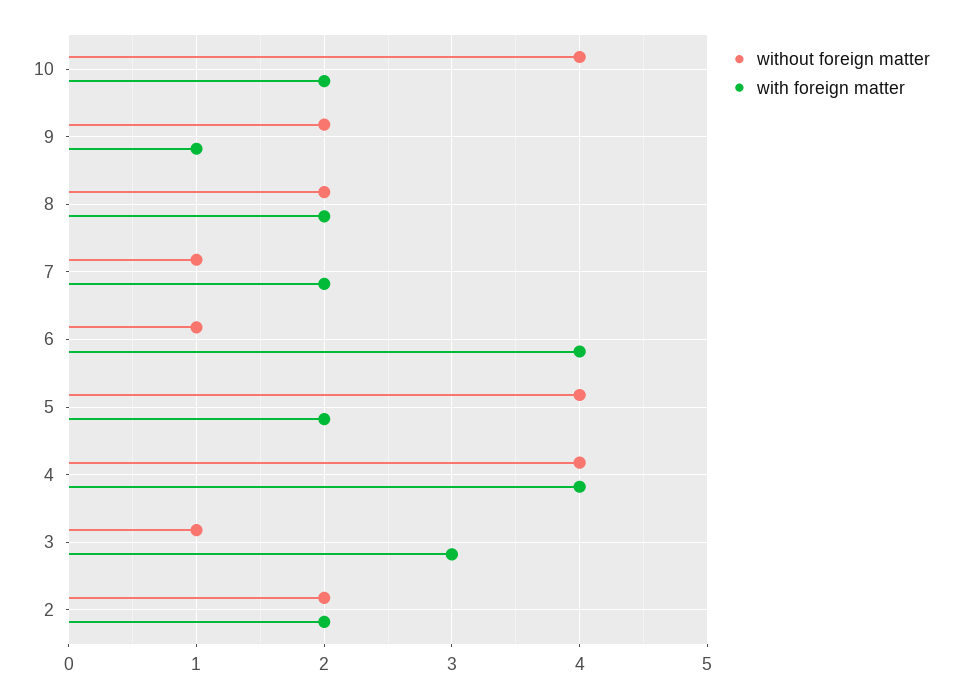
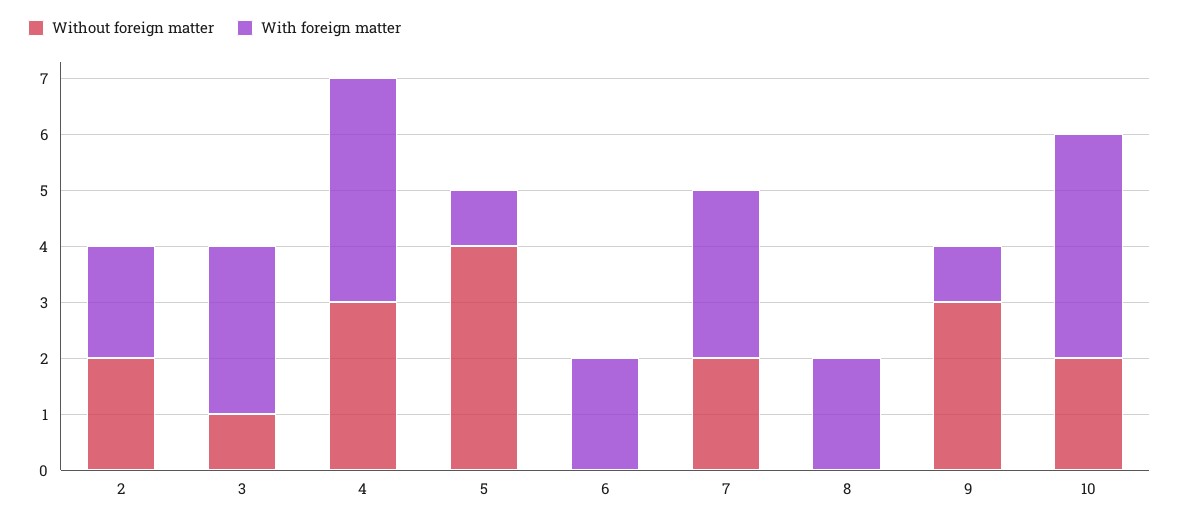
without foreign matter, 10: 4 -> 2
with foreign matter, 10: 2 -> 4
without foreign matter, 9: 2 -> 3
without foreign matter, 8: 2 -> 0
without foreign matter, 7: 1 -> 2
with foreign matter, 7: 2 -> 3
without foreign matter, 6: 1 -> 0
with foreign matter, 6: 4 -> 2
with foreign matter, 5: 2 -> 1
without foreign matter, 4: 4 -> 3

